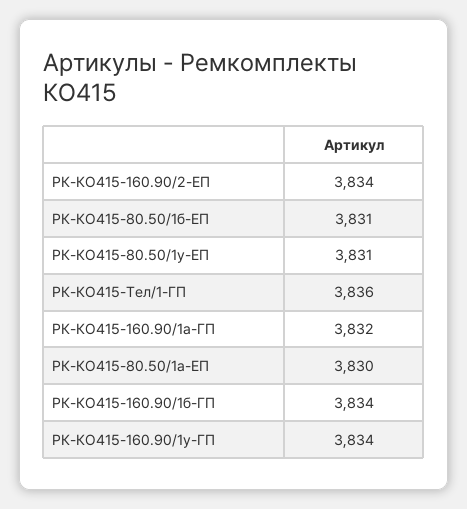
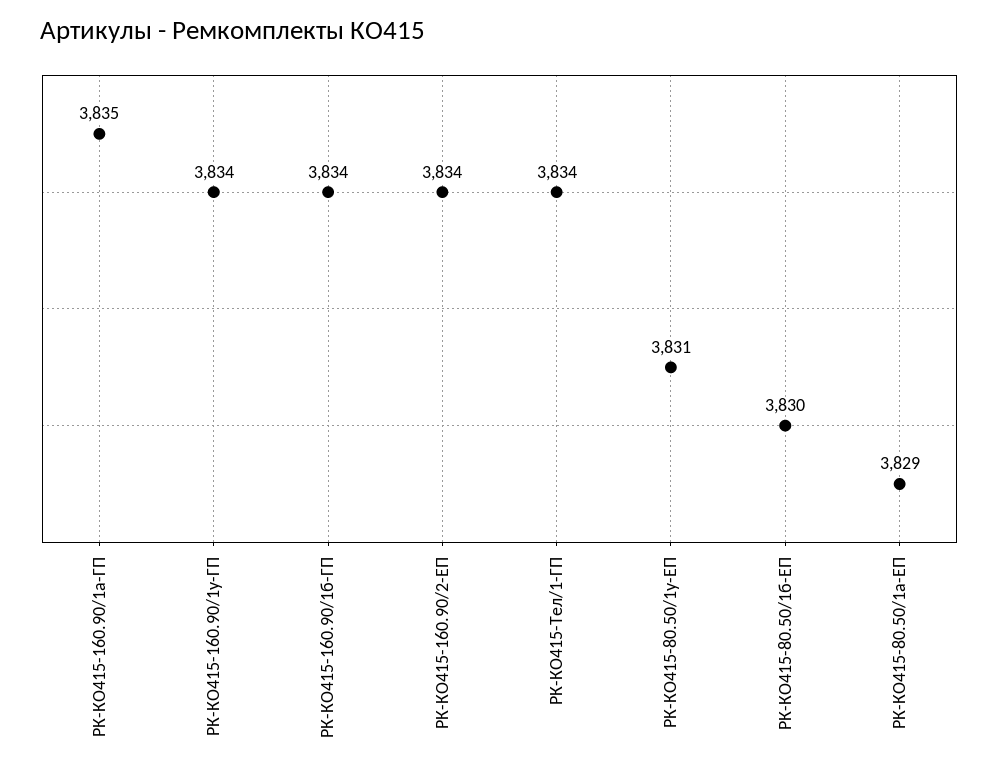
РК-КО415-80.50/1б-ЕП: 3831 -> 3830
РК-КО415-Тел/1-ГП: 3836 -> 3834
РК-КО415-160.90/1а-ГП: 3832 -> 3835
РК-КО415-80.50/1а-ЕП: 3830 -> 3829

